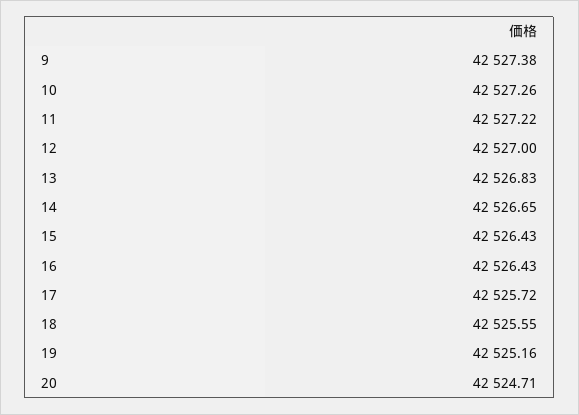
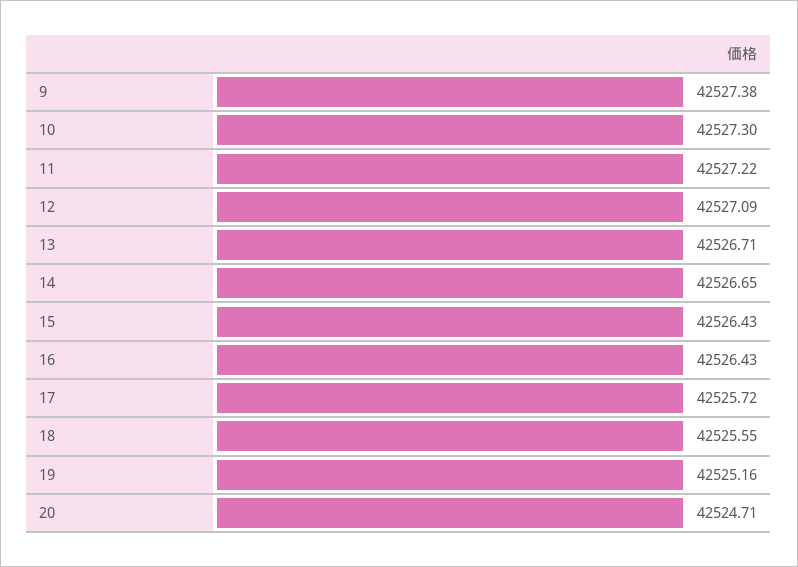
10: 42527.26 -> 42527.3
12: 42527 -> 42527.09
13: 42526.83 -> 42526.71

